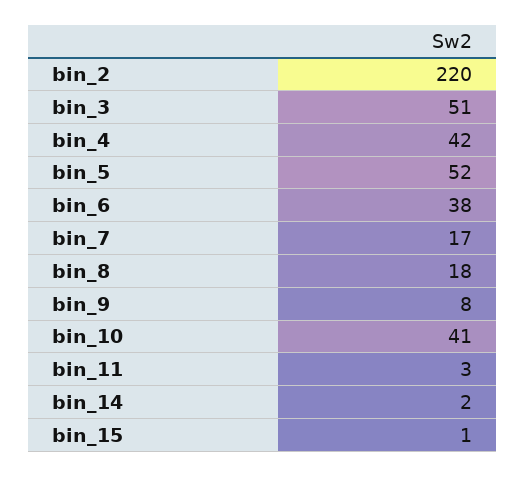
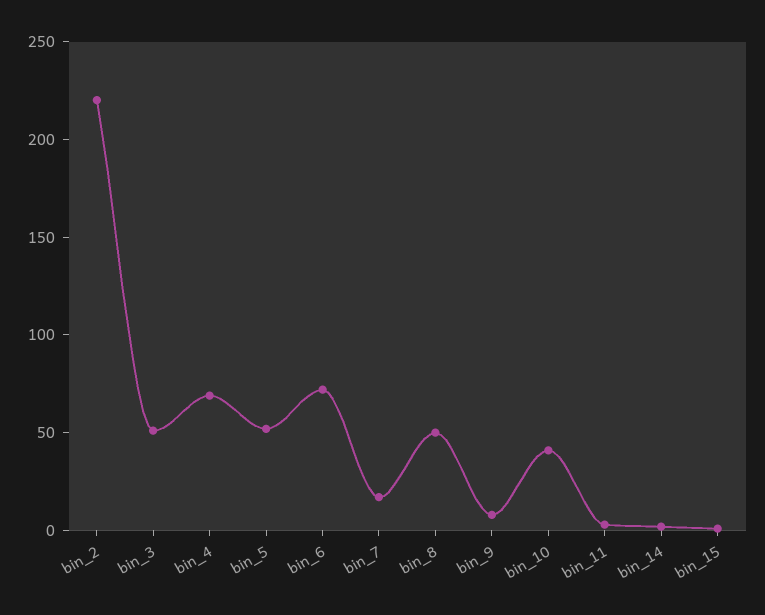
bin_4: 42 -> 70
bin_6: 38 -> 70
bin_8: 18 -> 50

